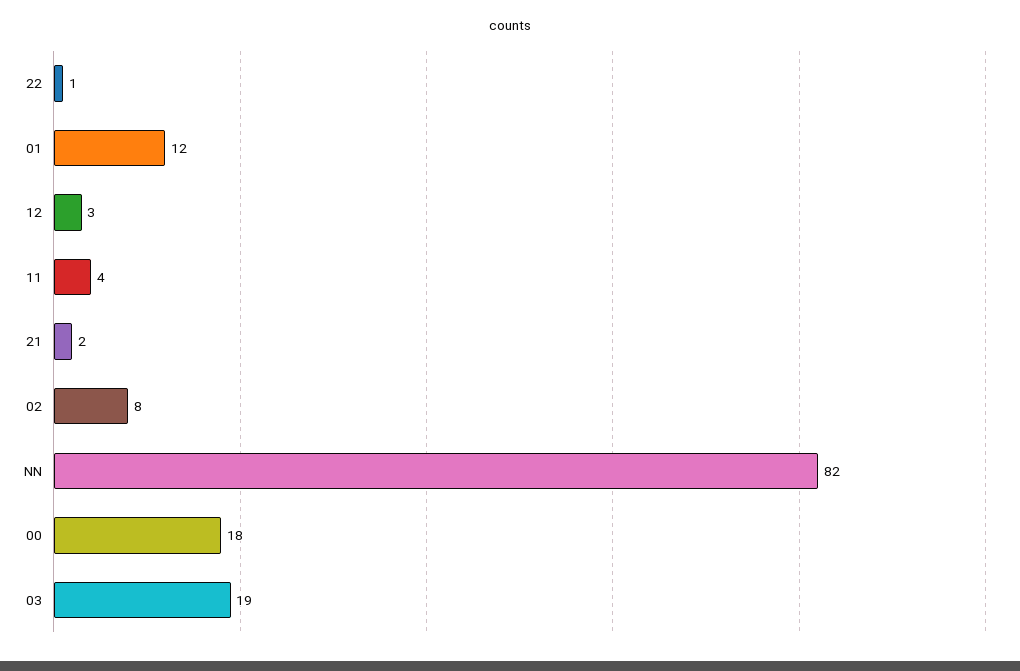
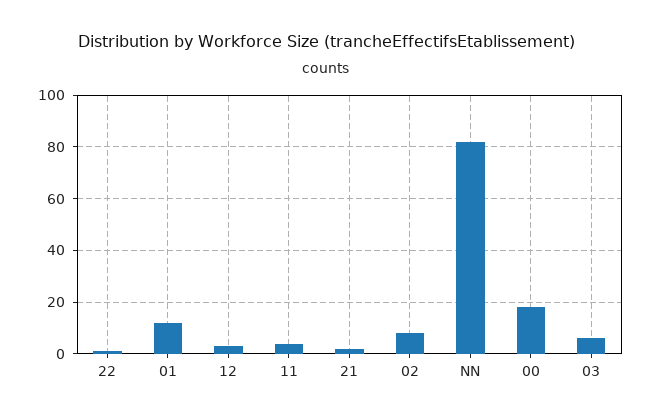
03: 19 -> 5

